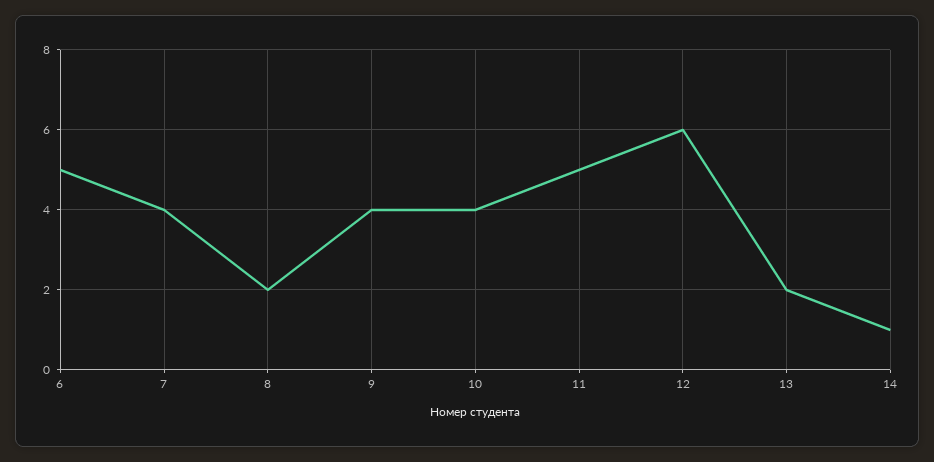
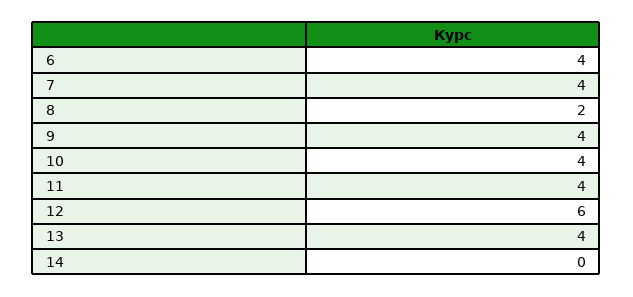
6: 5 -> 4
11: 5 -> 4
13: 2 -> 4
14: 1 -> 0

